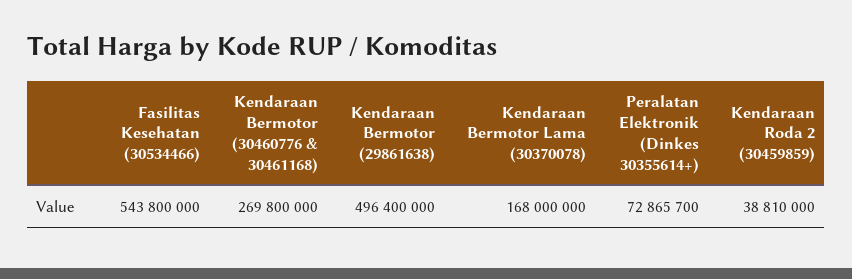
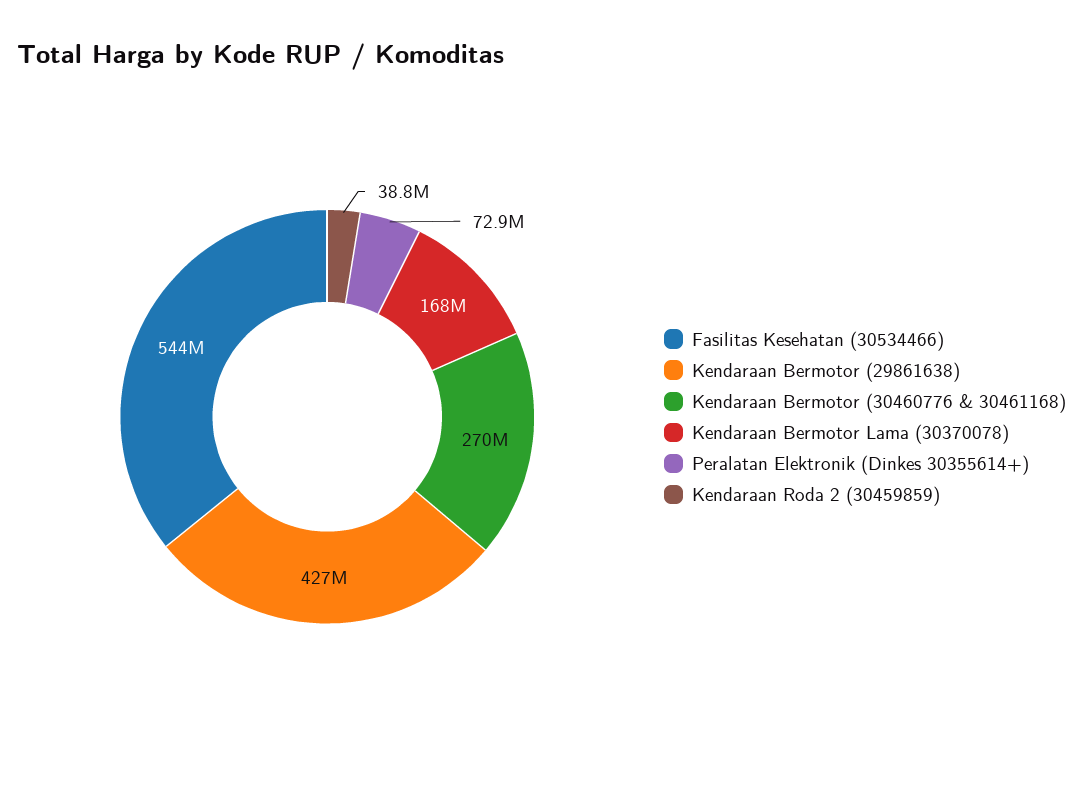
Kendaraan Bermotor (29861638): 496400000 -> 427000000

